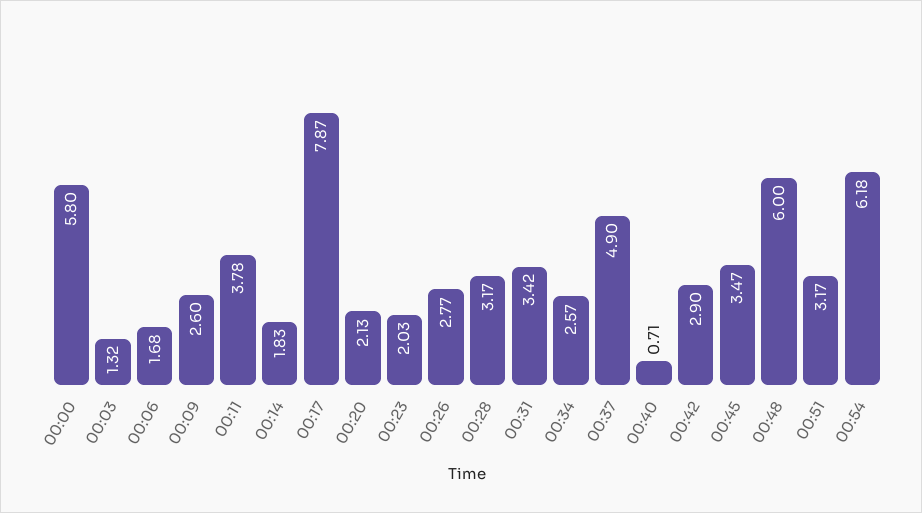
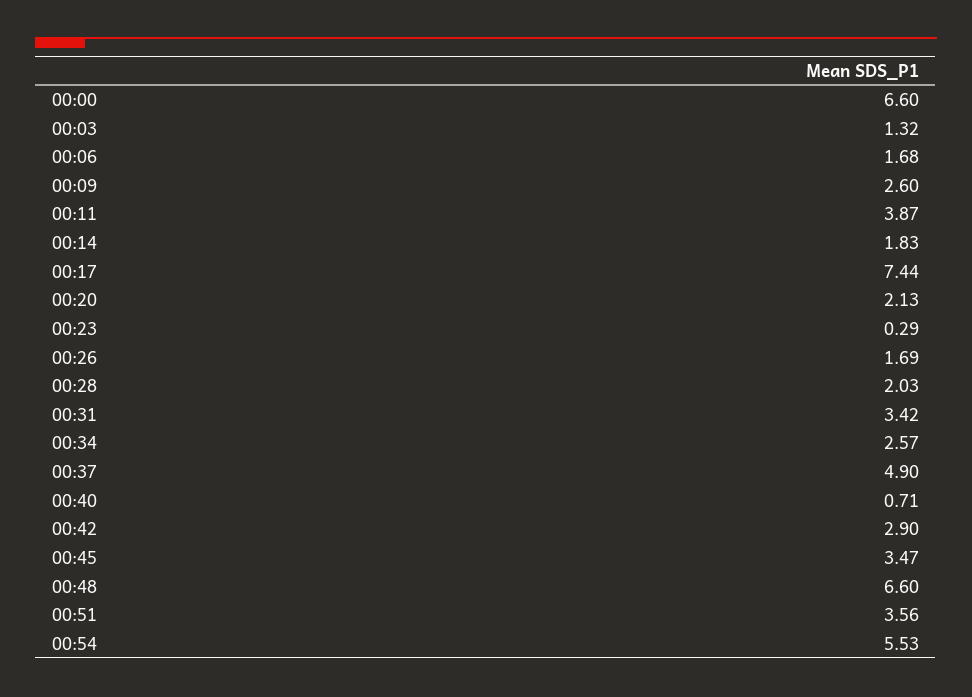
00:00: 5.8 -> 6.6
00:11: 3.78 -> 3.87
00:17: 7.87 -> 7.44
00:23: 2.03 -> 0.29
00:26: 2.77 -> 1.69
00:28: 3.17 -> 2.03
00:48: 6 -> 6.6
00:51: 3.17 -> 3.56
00:54: 6.18 -> 5.53

